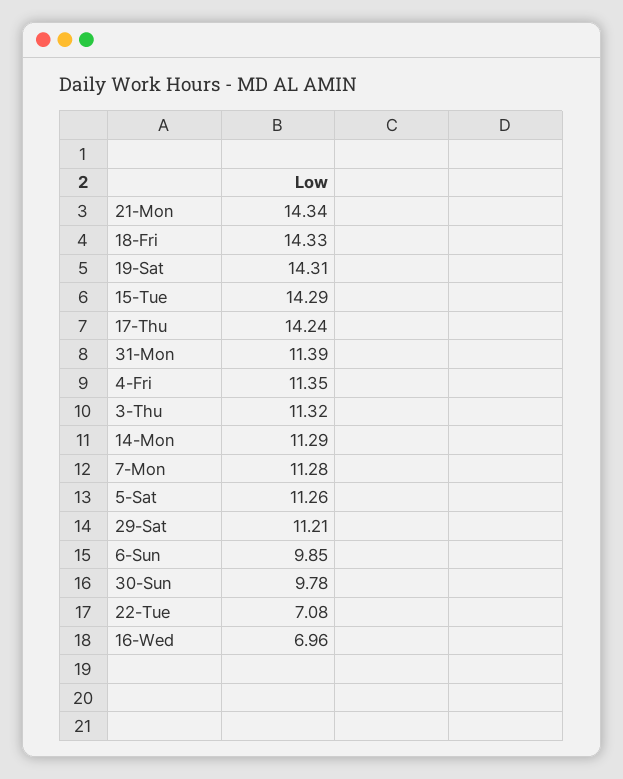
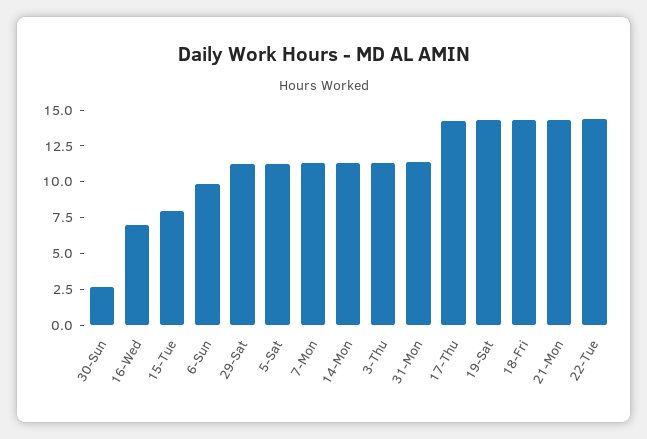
15-Tue: 14.29 -> 7.5
4-Fri: 11.35 -> none
30-Sun: 9.78 -> 2.5
22-Tue: 7.08 -> 15

